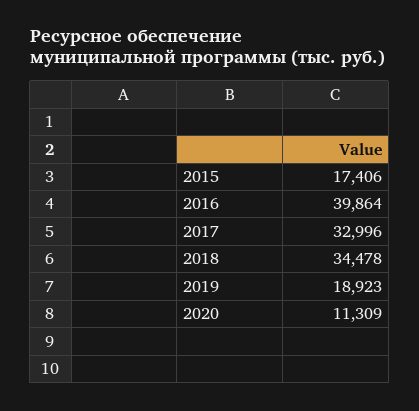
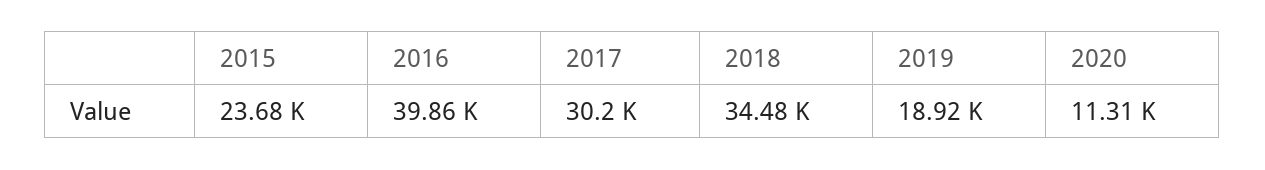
2015: 17406 -> 23680
2017: 32996 -> 30200

